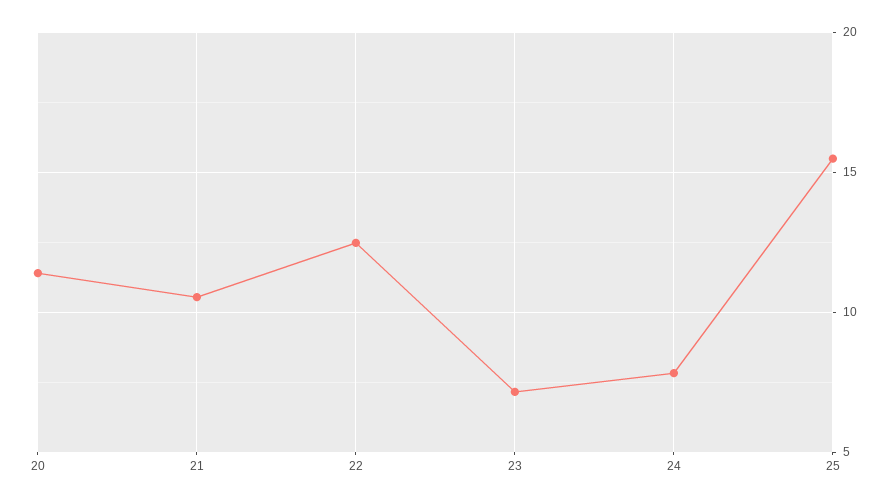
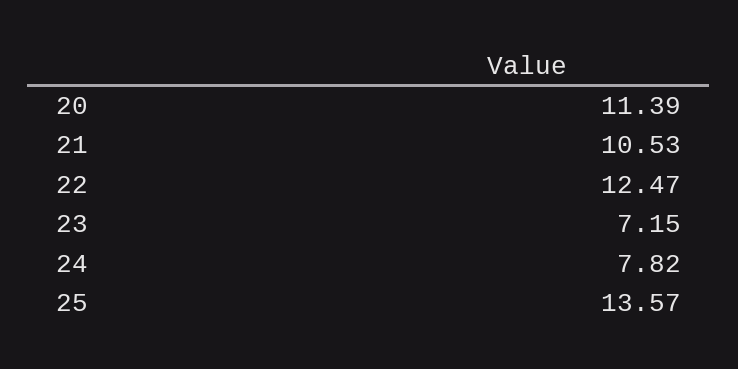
25: 15.5 -> 13.57

